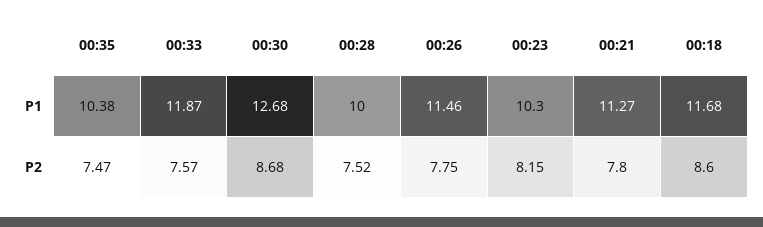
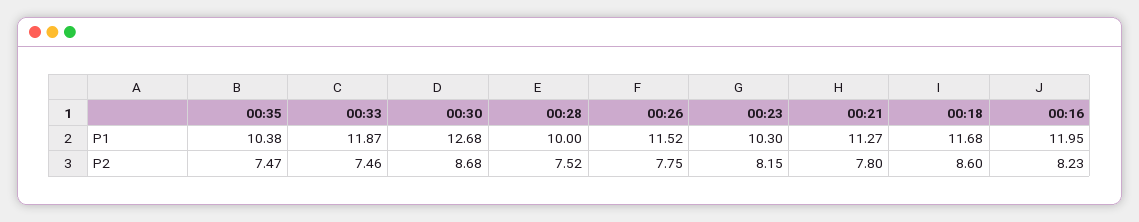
00:26, P1: 11.46 -> 11.52
00:33, P2: 7.57 -> 7.46
00:16, P1: none -> 11.95
00:16, P2: none -> 8.23

